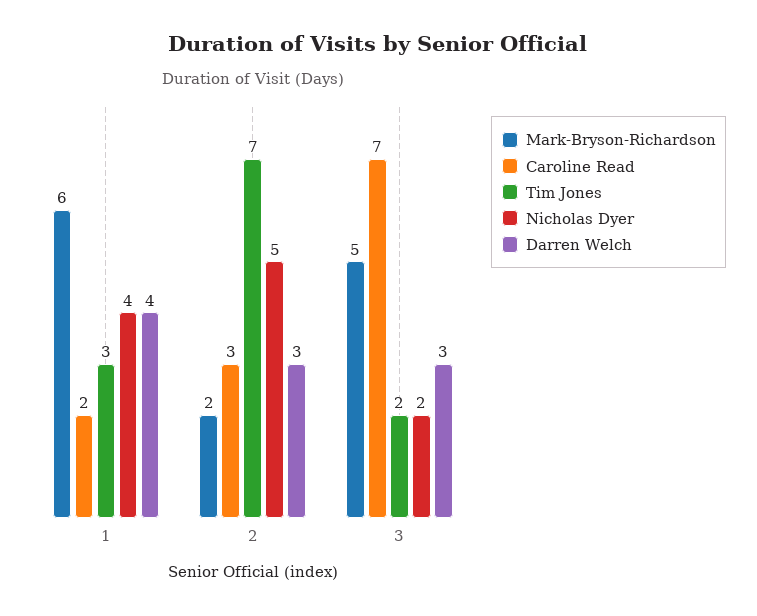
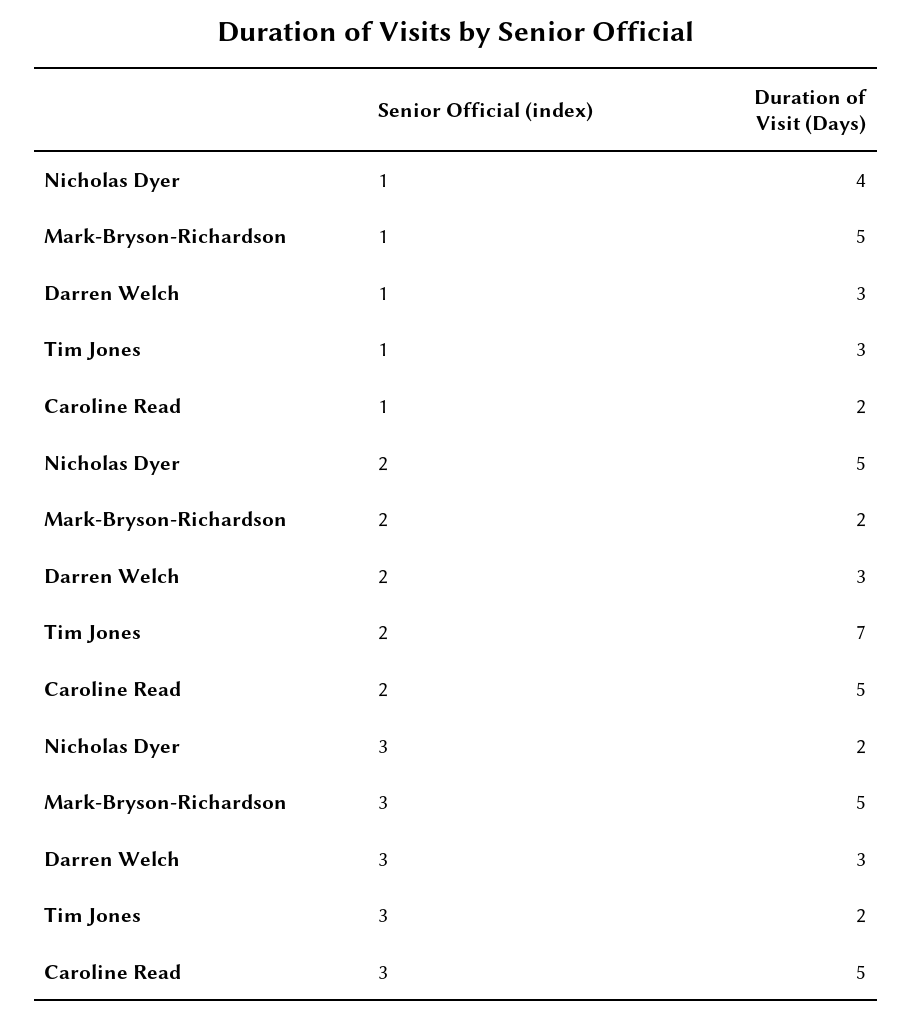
Mark-Bryson-Richardson, 1: 6 -> 5
Darren Welch, 1: 4 -> 3
Caroline Read, 2: 3 -> 5
Caroline Read, 3: 7 -> 5

